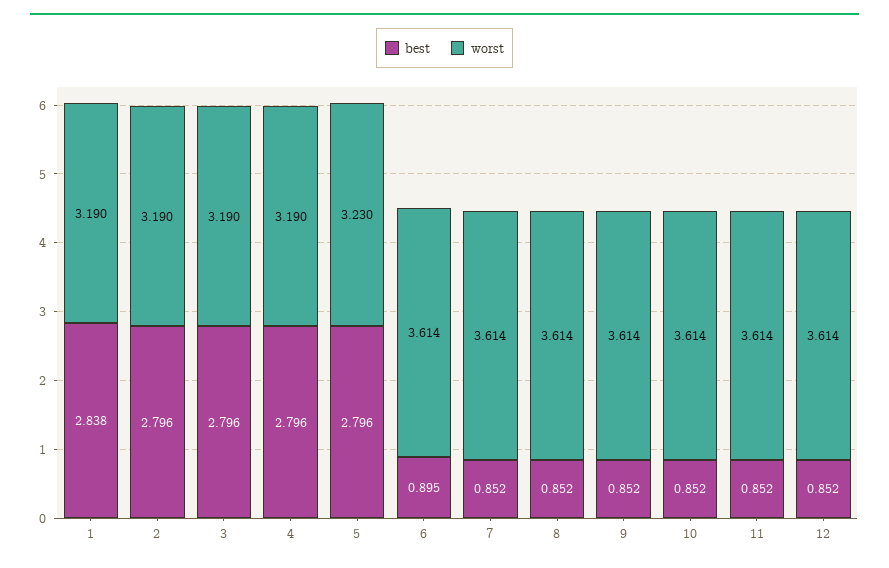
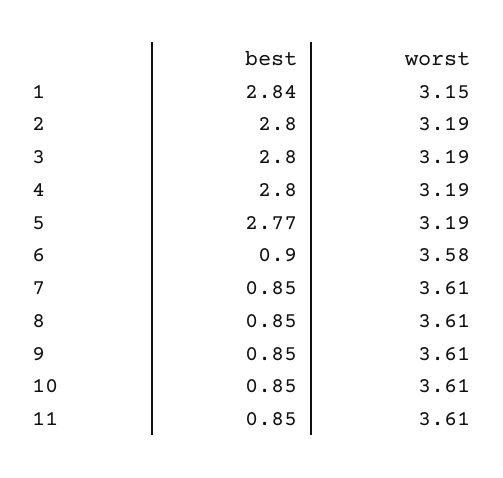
worst, 1: 3.19 -> 3.15
best, 5: 2.796 -> 2.77
worst, 5: 3.23 -> 3.19
worst, 6: 3.614 -> 3.58
best, 12: 0.852 -> none
worst, 12: 3.614 -> none

